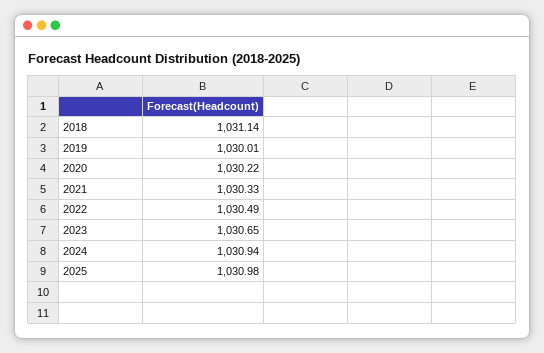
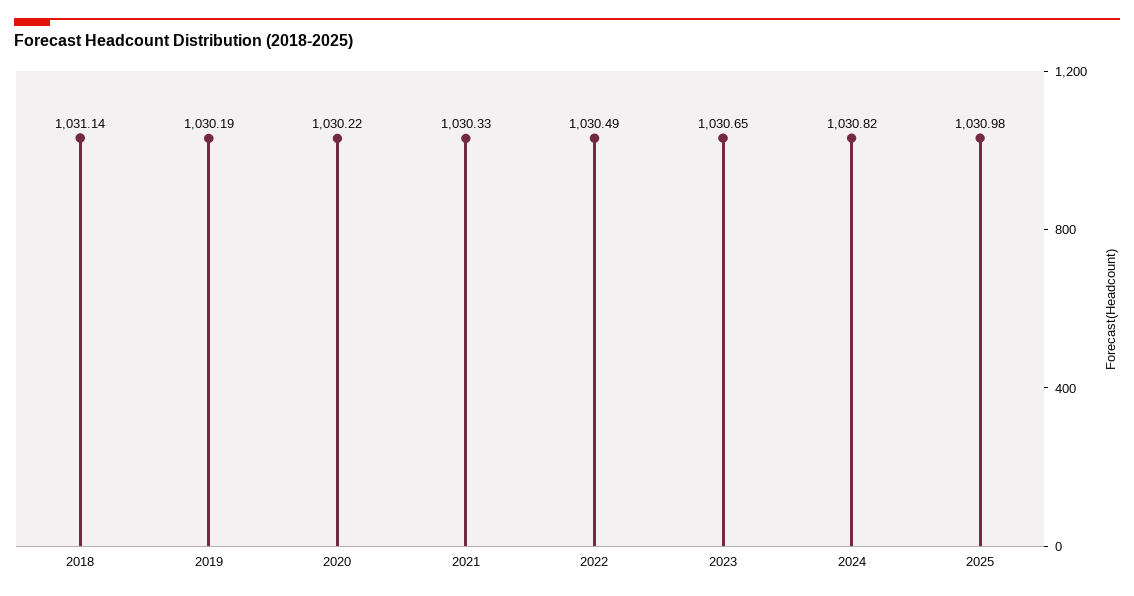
2019: 1030.01 -> 1030.19
2024: 1030.94 -> 1030.82

